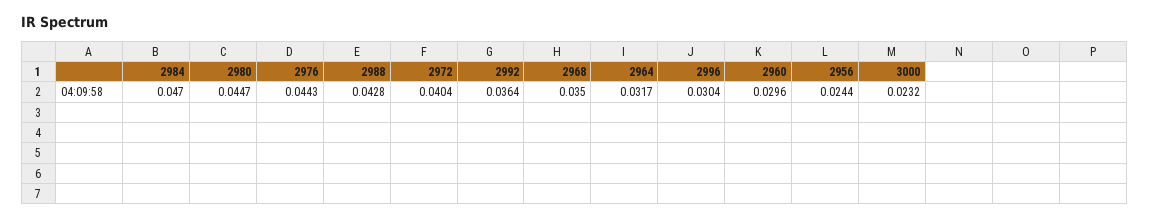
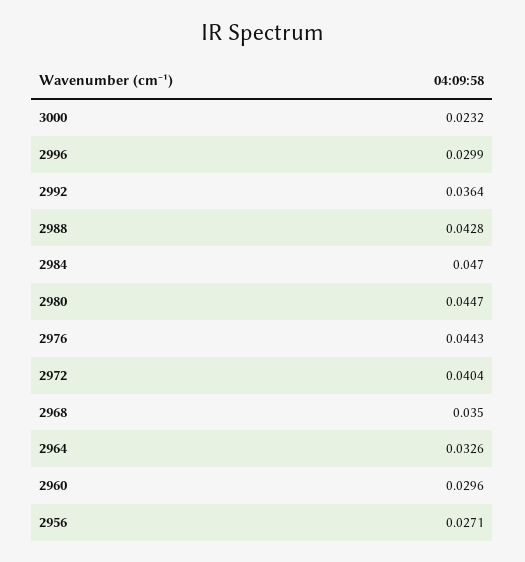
2964: 0.0317 -> 0.0326
2996: 0.0304 -> 0.0299
2956: 0.0244 -> 0.0271

